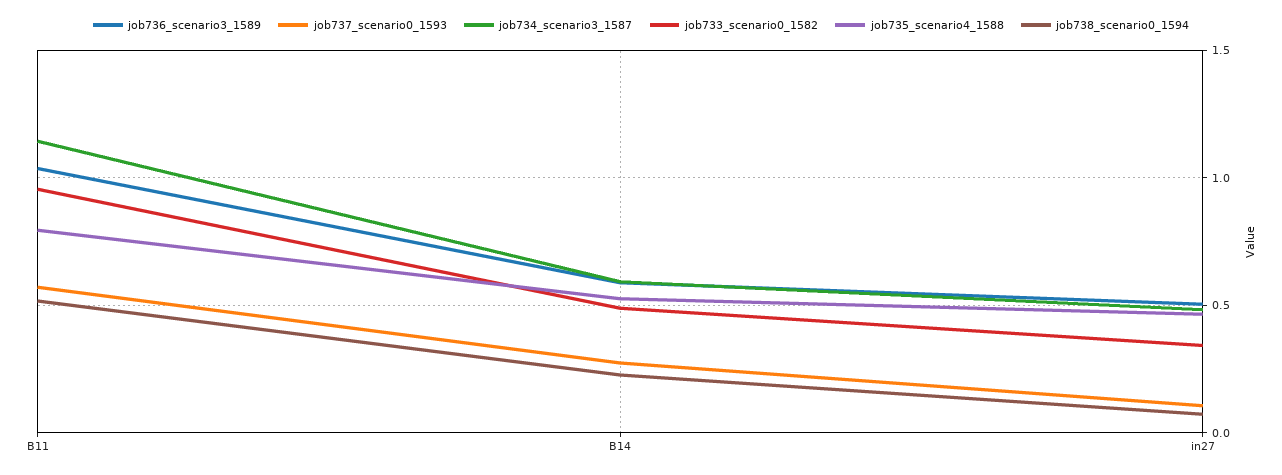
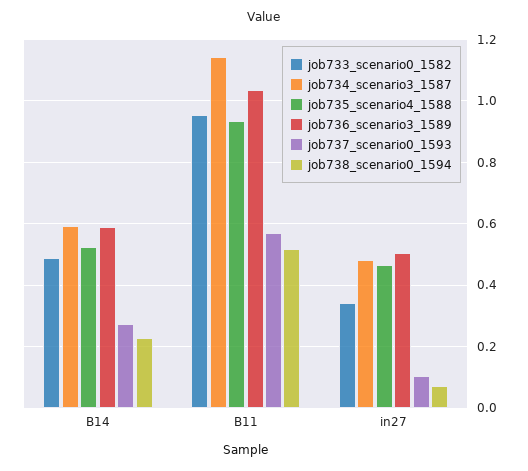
job735_scenario4_1588, B11: 0.8 -> 0.94

